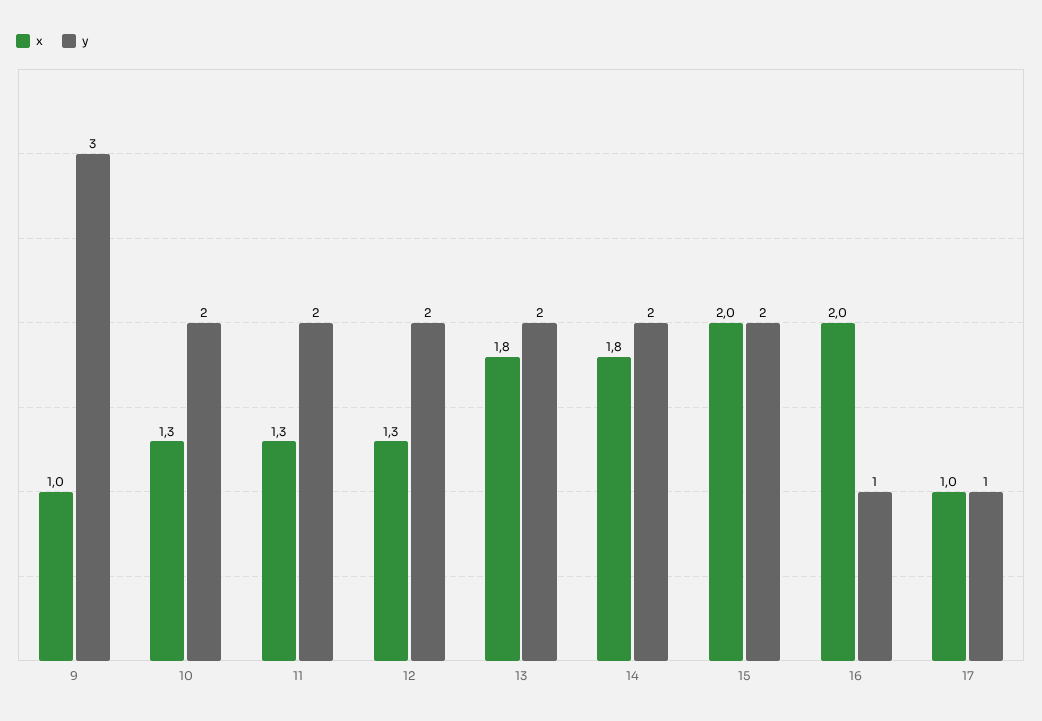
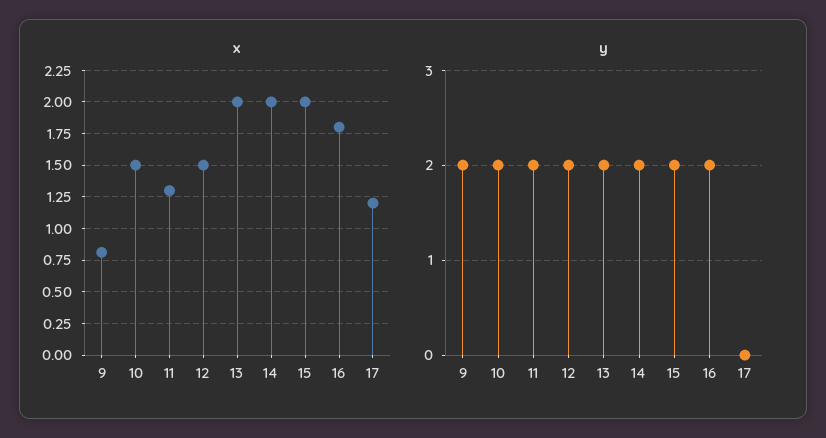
x, 9: 1 -> 0.8
y, 9: 3 -> 2
x, 10: 1.3 -> 1.5
x, 12: 1.3 -> 1.5
x, 13: 1.8 -> 2
x, 14: 1.8 -> 2
x, 16: 2 -> 1.8
y, 16: 1 -> 2
x, 17: 1 -> 1.2
y, 17: 1 -> 0

